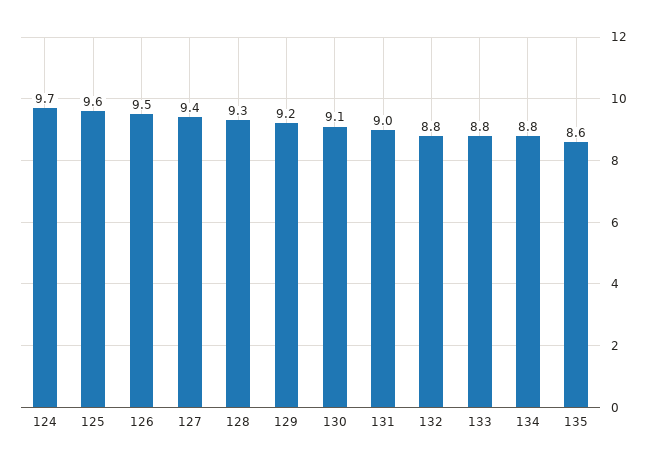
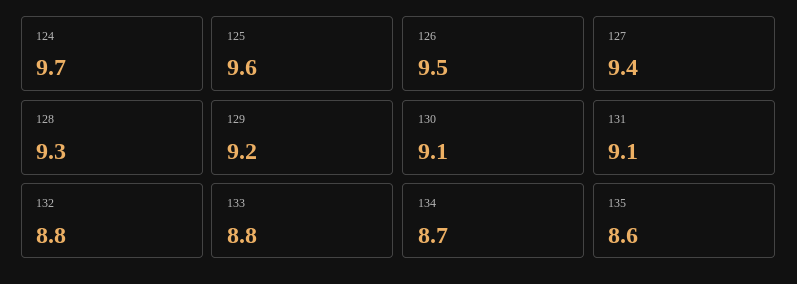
131: 9 -> 9.1
134: 8.8 -> 8.7

